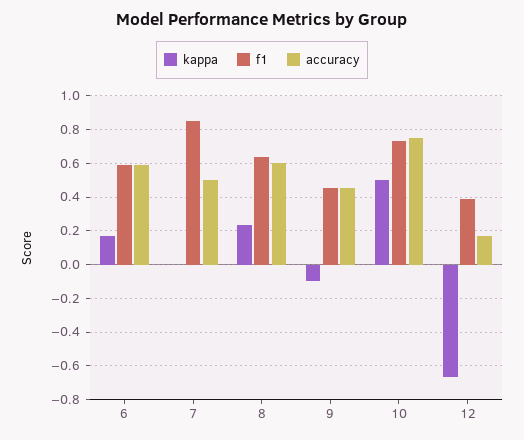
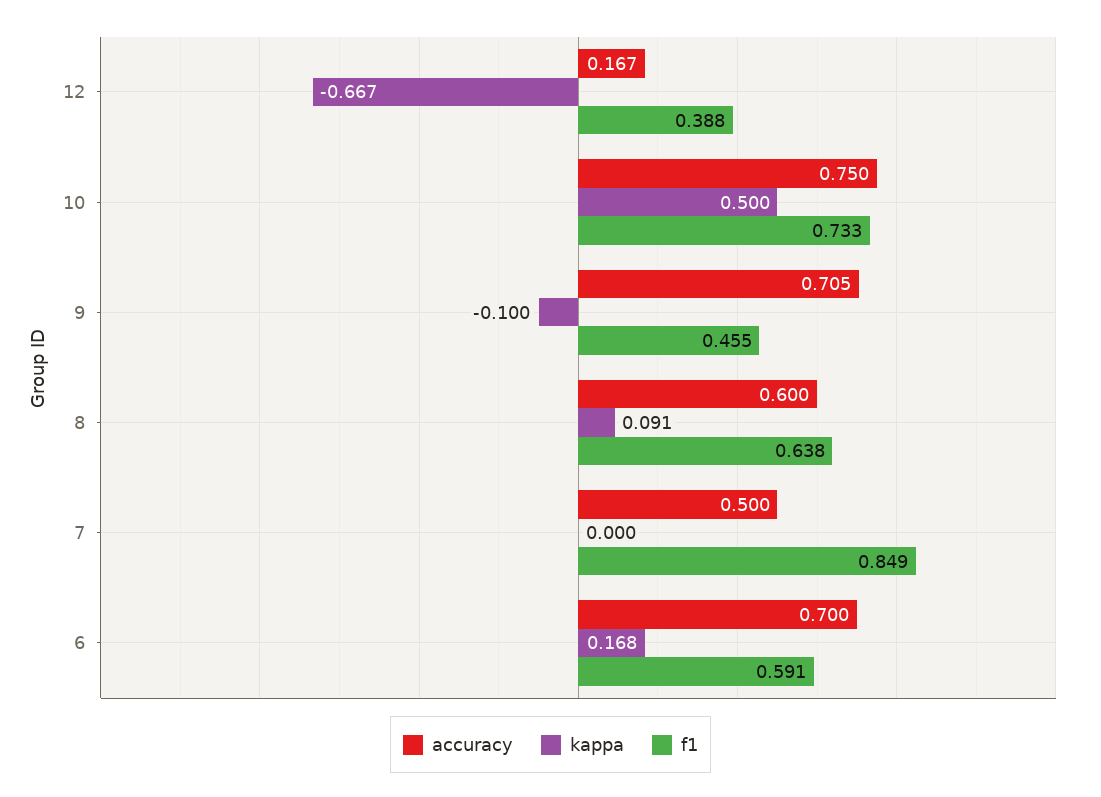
accuracy, 6: 0.6 -> 0.7
kappa, 8: 0.25 -> 0.091
accuracy, 9: 0.45 -> 0.705

